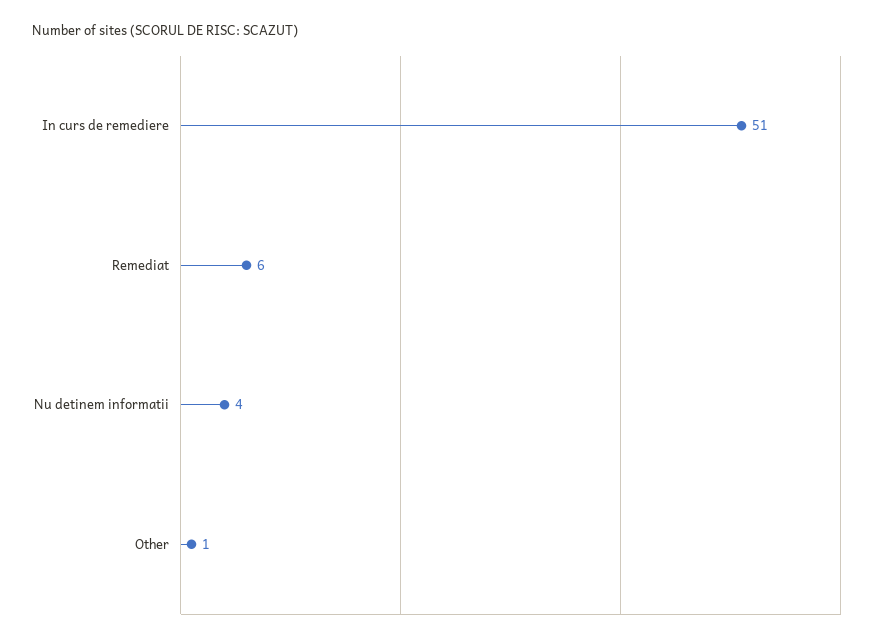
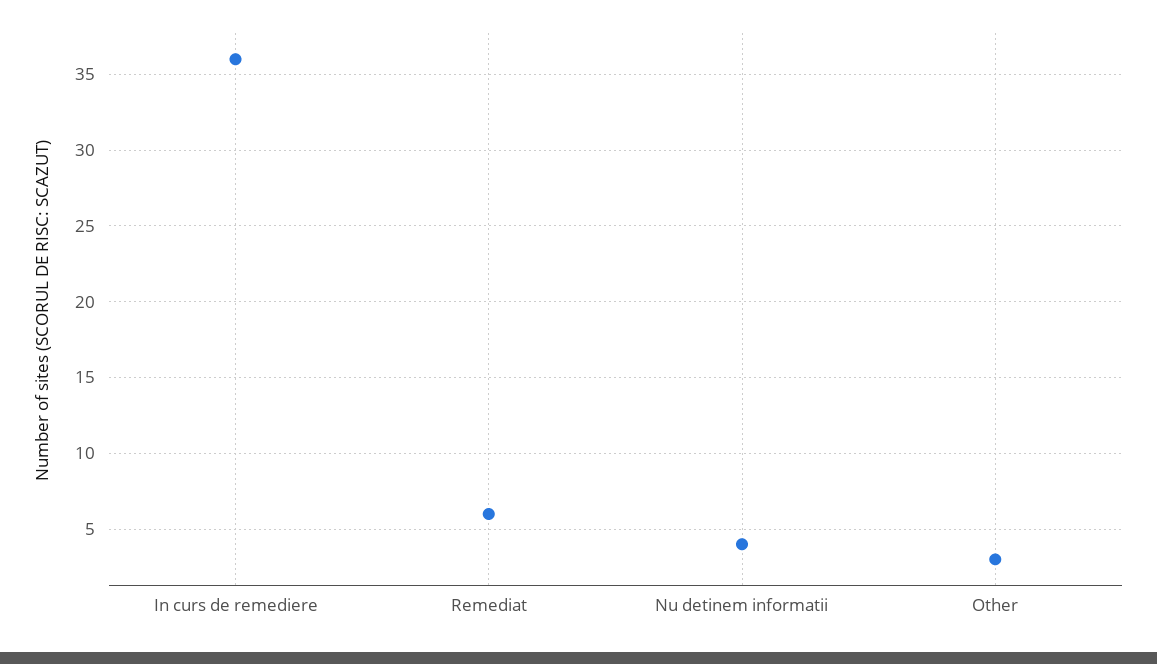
In curs de remediere: 51 -> 36
Other: 1 -> 3

